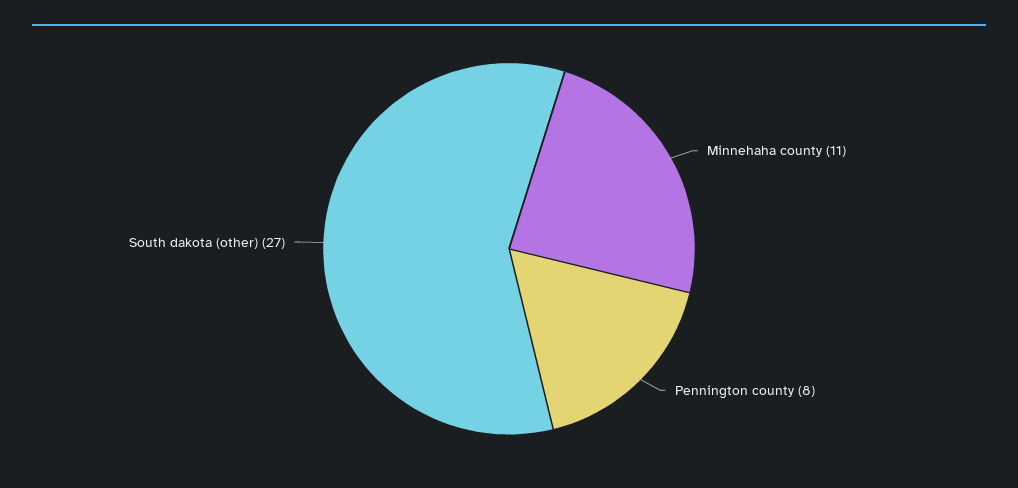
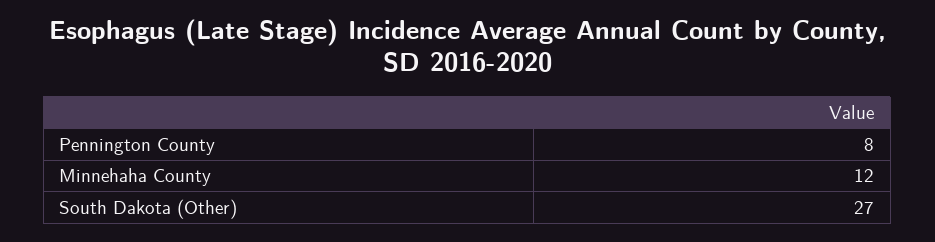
Minnehaha county: 11 -> 12

